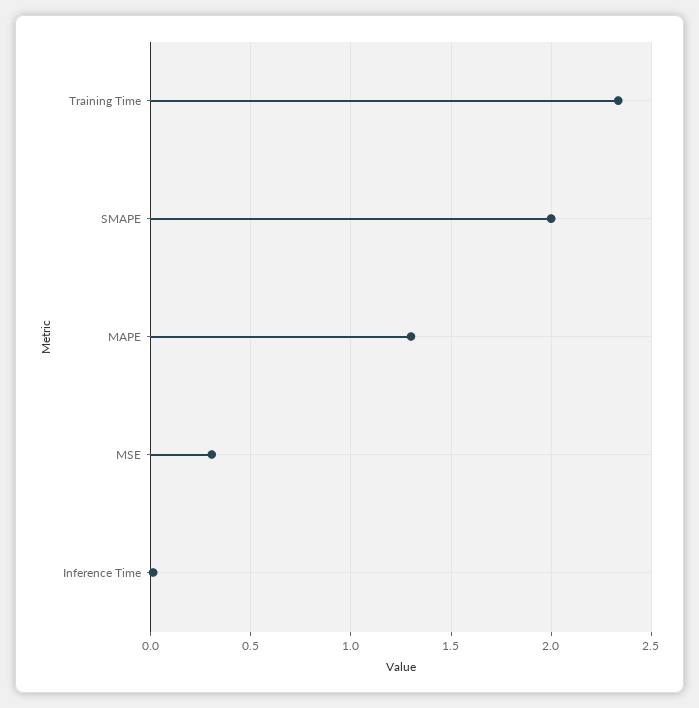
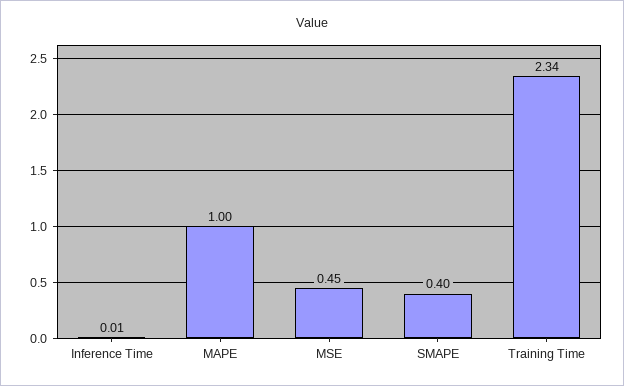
SMAPE: 2 -> 0.4
MAPE: 1.3 -> 1
MSE: 0.3 -> 0.45

